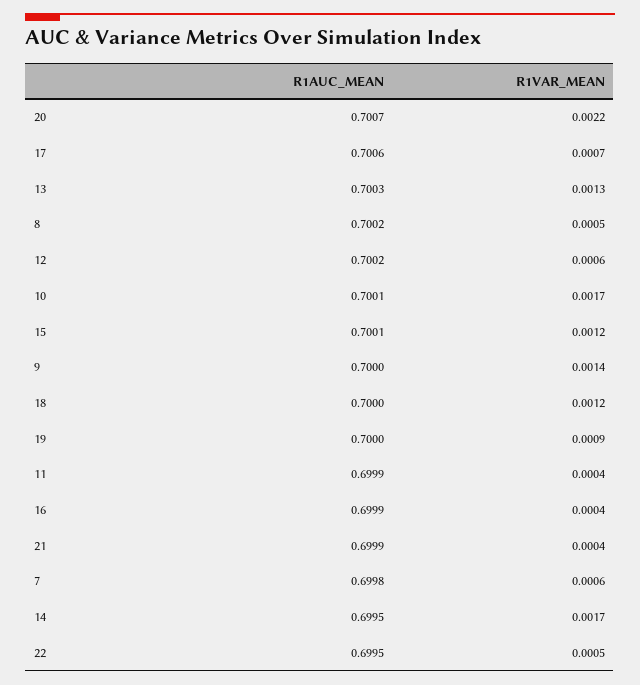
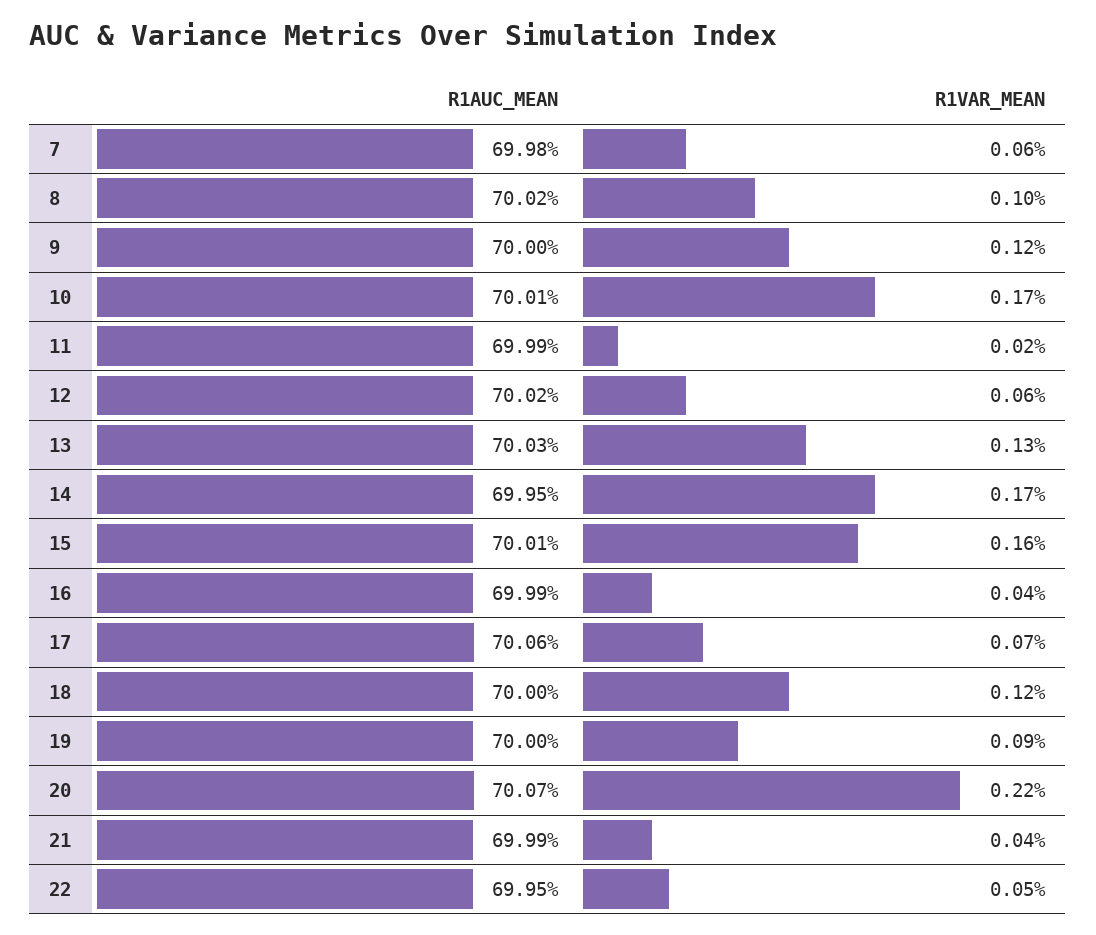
R1VAR_MEAN, 8: 0.0005 -> 0.001
R1VAR_MEAN, 15: 0.0012 -> 0.0016
R1VAR_MEAN, 9: 0.0014 -> 0.0012
R1VAR_MEAN, 11: 0.0004 -> 0.0002

